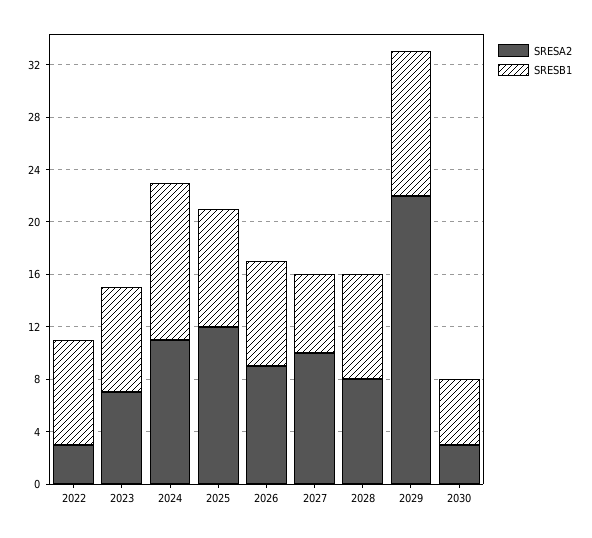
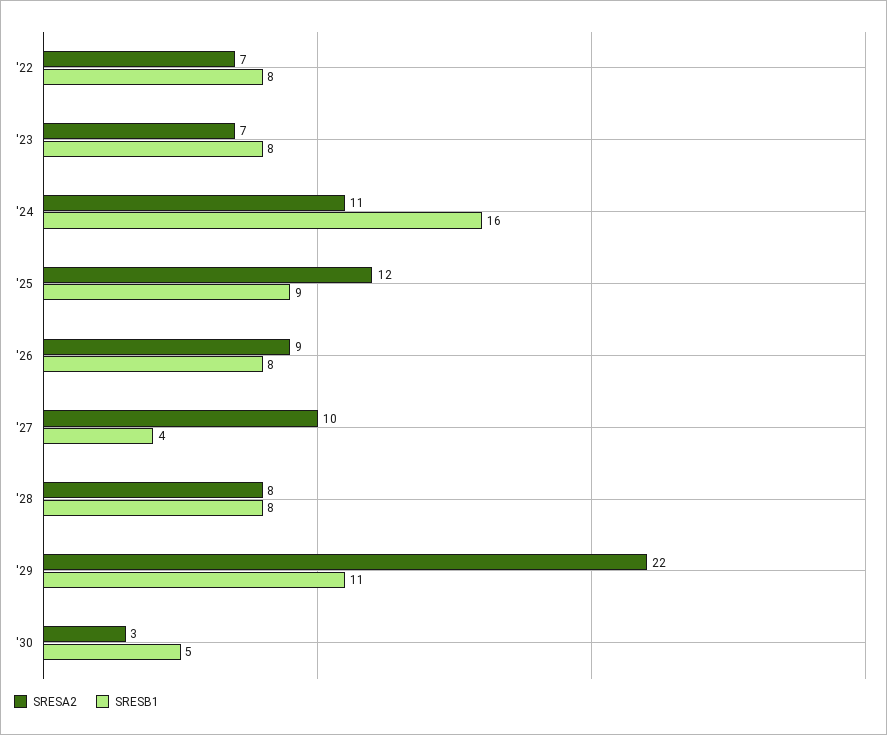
SRESA2, 2022: 3 -> 7
SRESB1, 2024: 12 -> 16
SRESB1, 2027: 6 -> 4

